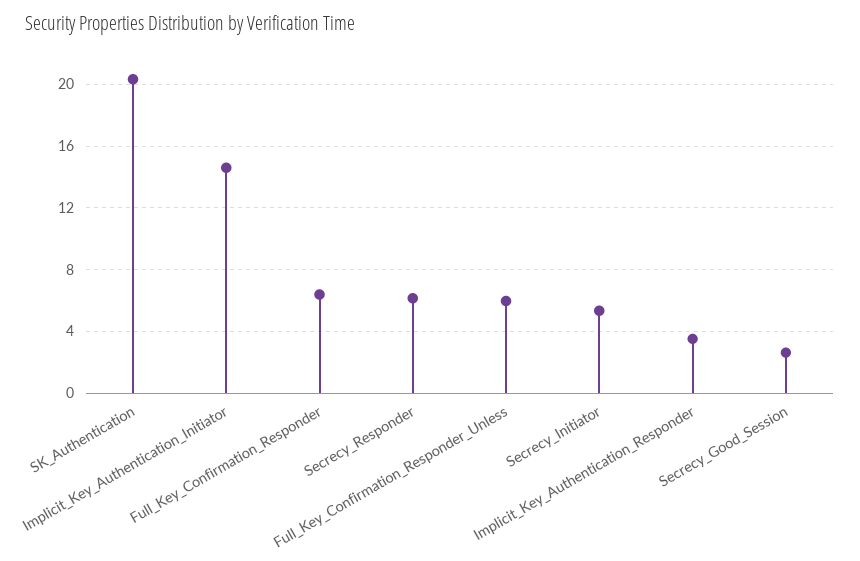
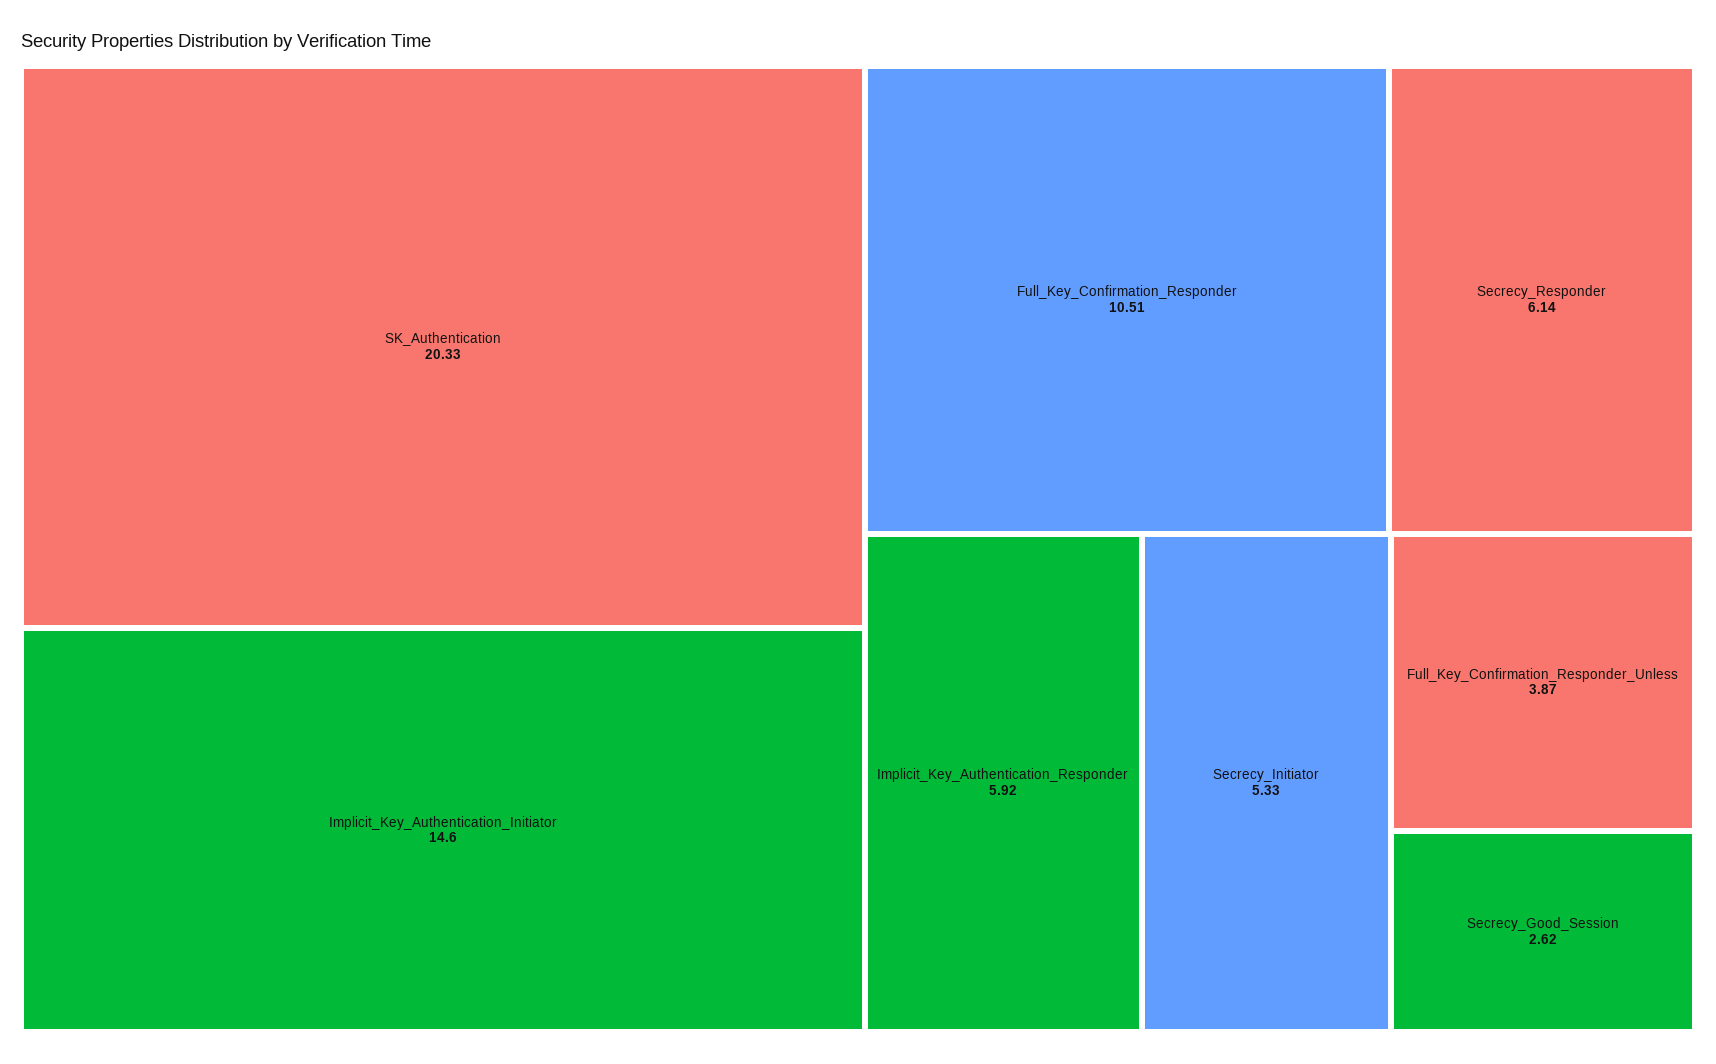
Full_Key_Confirmation_Responder: 6.5 -> 10.51
Full_Key_Confirmation_Responder_Unless: 6 -> 3.87
Implicit_Key_Authentication_Responder: 3.5 -> 5.92

